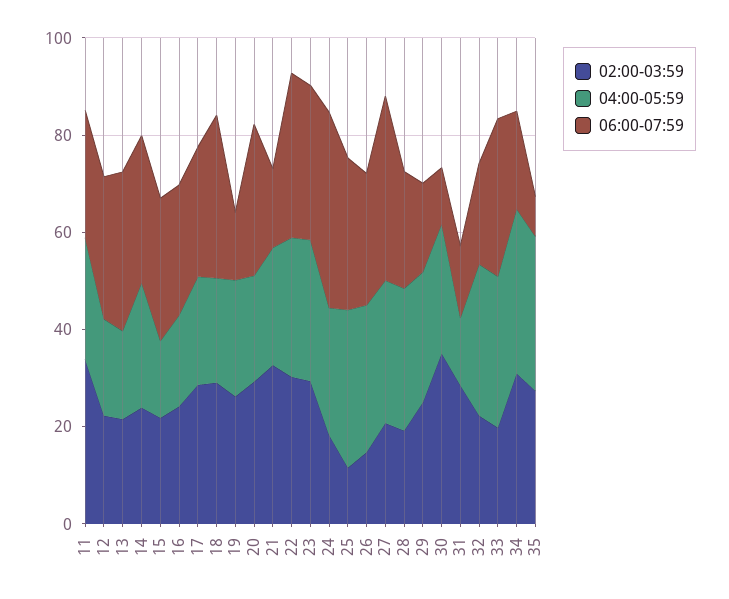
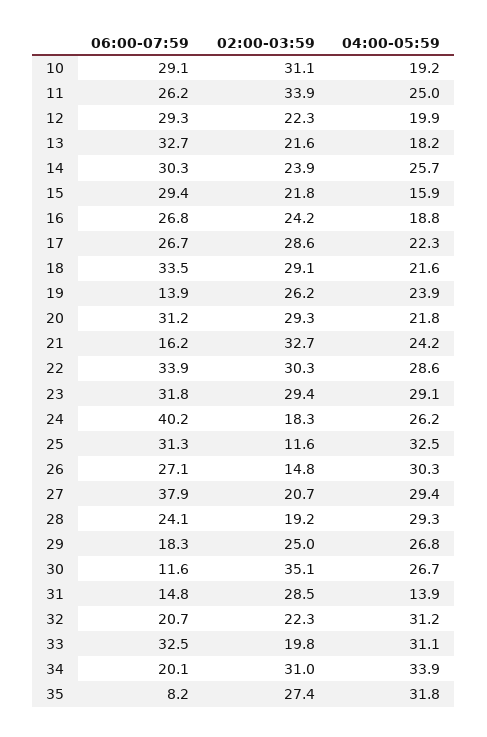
06:00-07:59, 10: none -> 29.1
02:00-03:59, 10: none -> 31.1
04:00-05:59, 10: none -> 19.2

